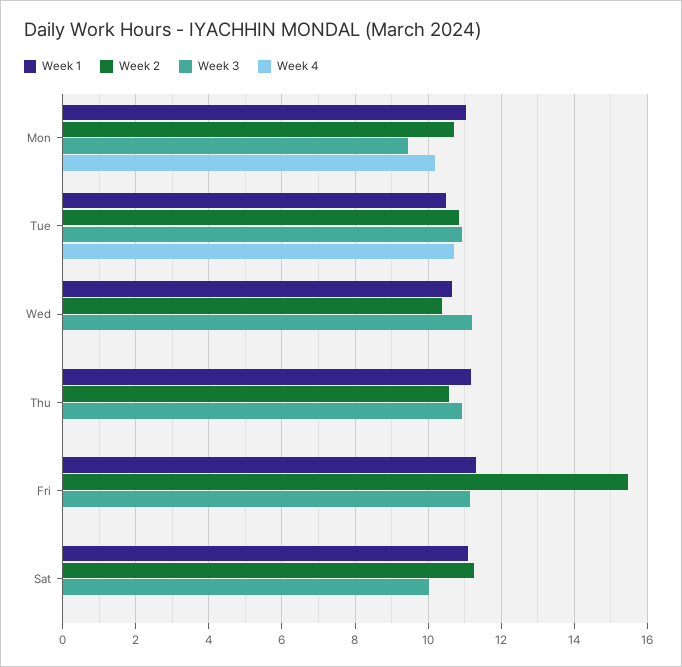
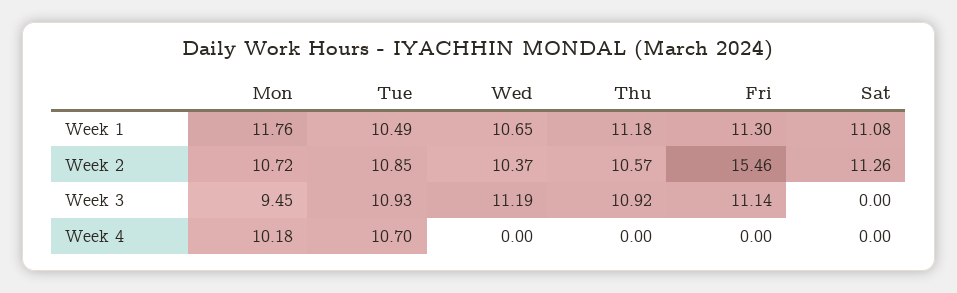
Week 1, Mon: 11 -> 11.76
Week 3, Sat: 10 -> 0

